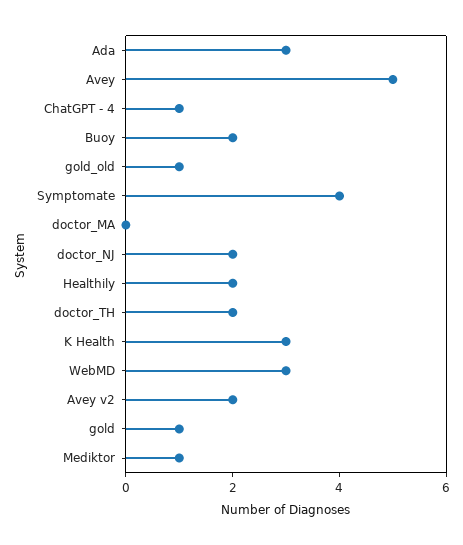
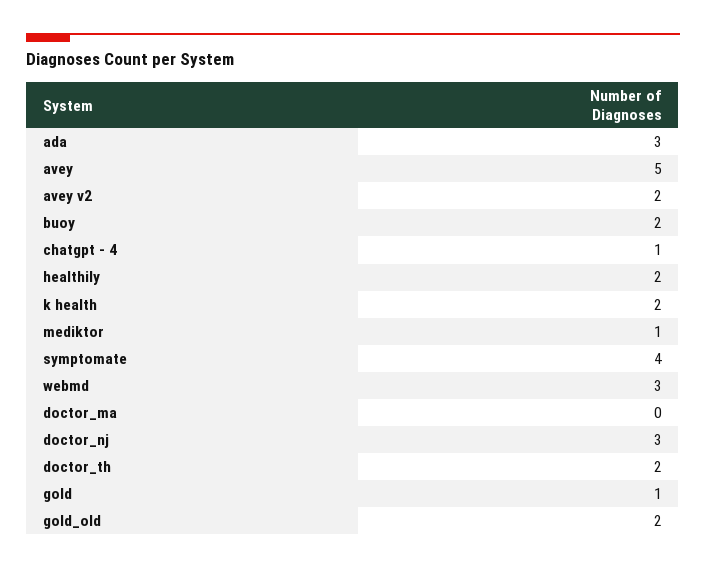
gold_old: 1 -> 2
doctor_NJ: 2 -> 3
K Health: 3 -> 2

